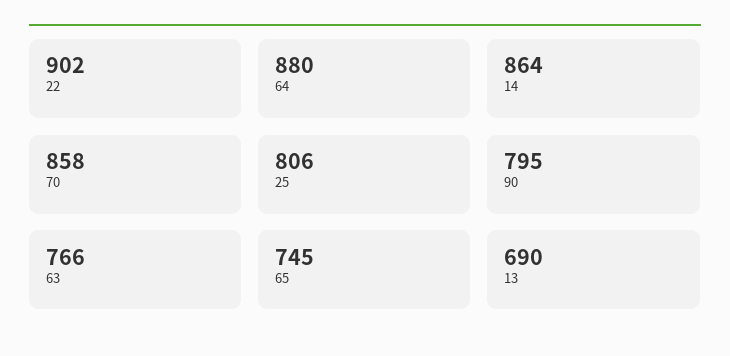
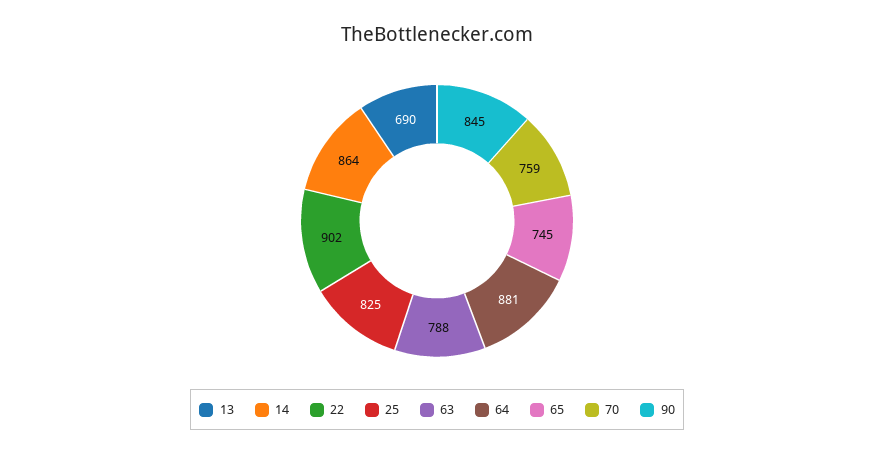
64: 880 -> 881
70: 858 -> 759
25: 806 -> 825
90: 795 -> 845
63: 766 -> 788

